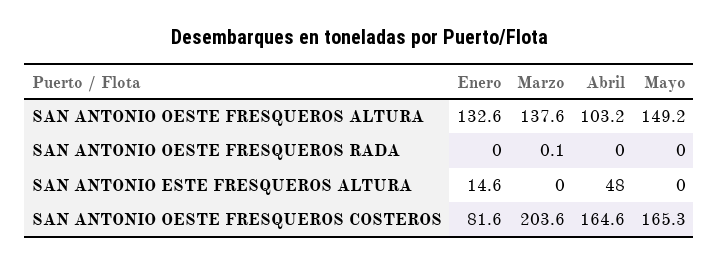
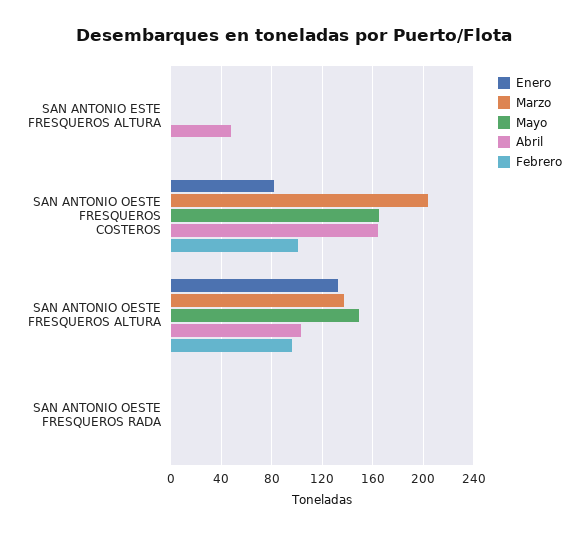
Enero, SAN ANTONIO ESTE FRESQUEROS ALTURA: 14.6 -> 0
Febrero, SAN ANTONIO ESTE FRESQUEROS ALTURA: none -> 0
Febrero, SAN ANTONIO OESTE FRESQUEROS COSTEROS: none -> 100
Febrero, SAN ANTONIO OESTE FRESQUEROS ALTURA: none -> 95
Febrero, SAN ANTONIO OESTE FRESQUEROS RADA: none -> 0

